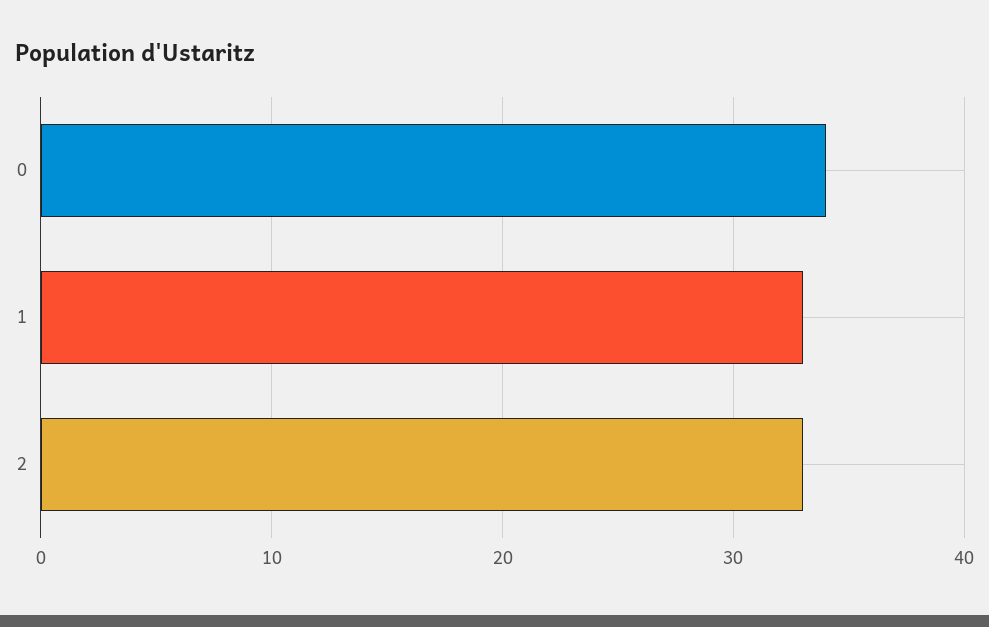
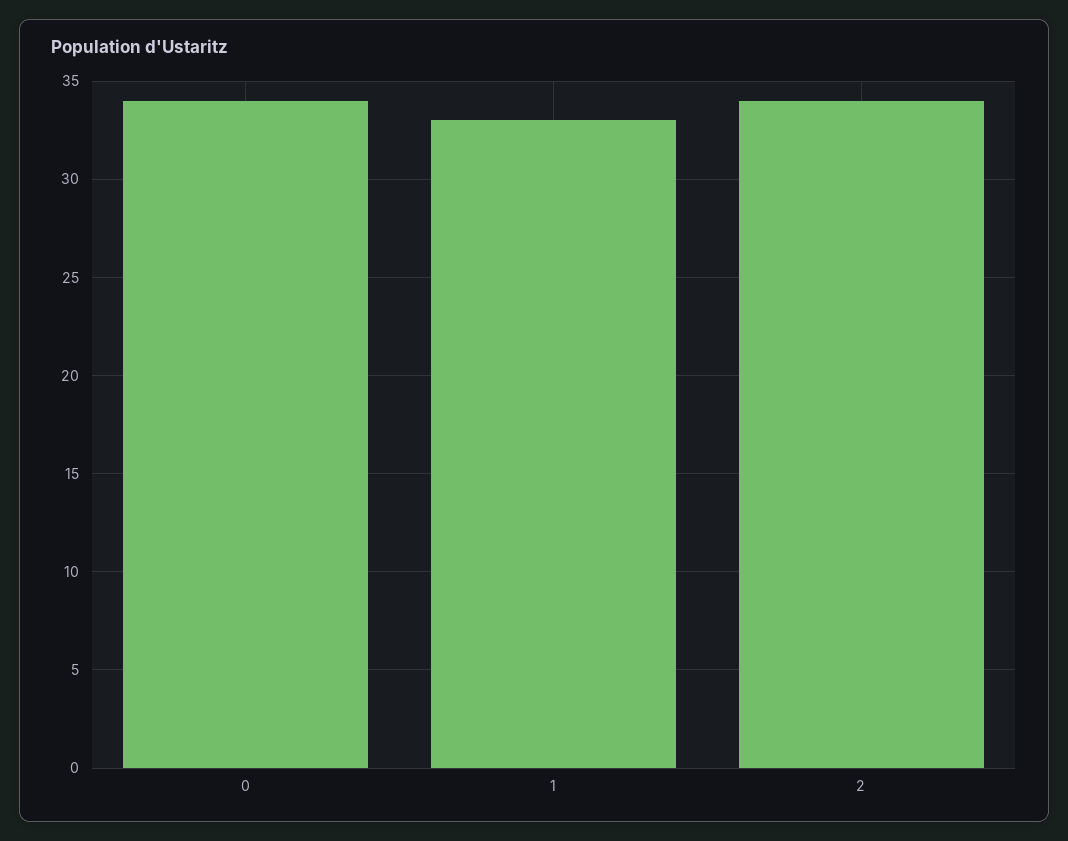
2: 33 -> 34

